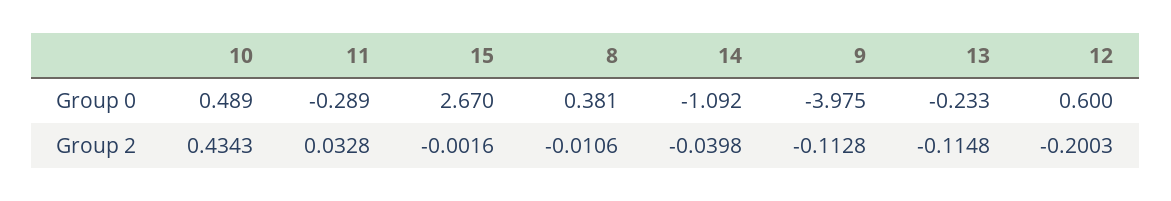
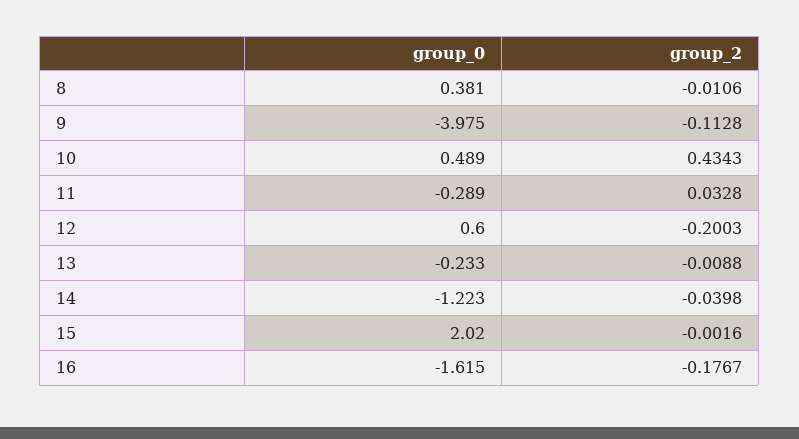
15, Group 0: 2.67 -> 2.02
14, Group 0: -1.092 -> -1.223
13, Group 2: -0.1148 -> -0.0088
16, Group 0: none -> -1.615
16, Group 2: none -> -0.1767

